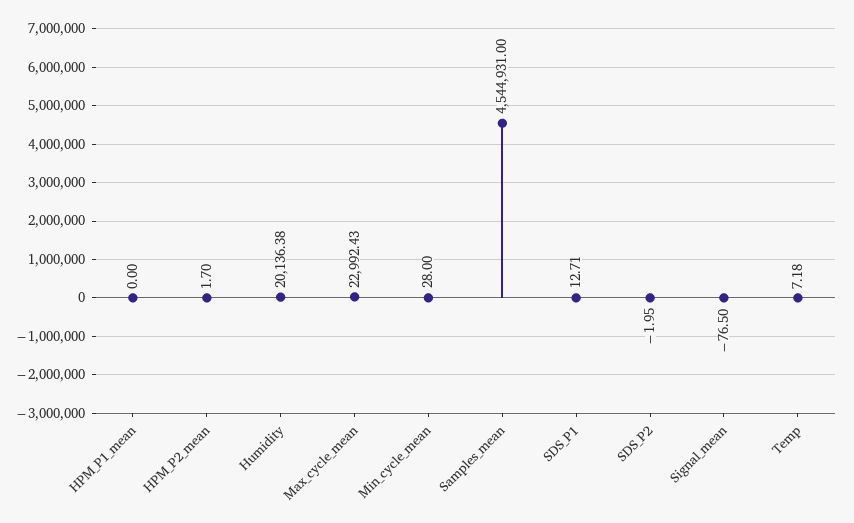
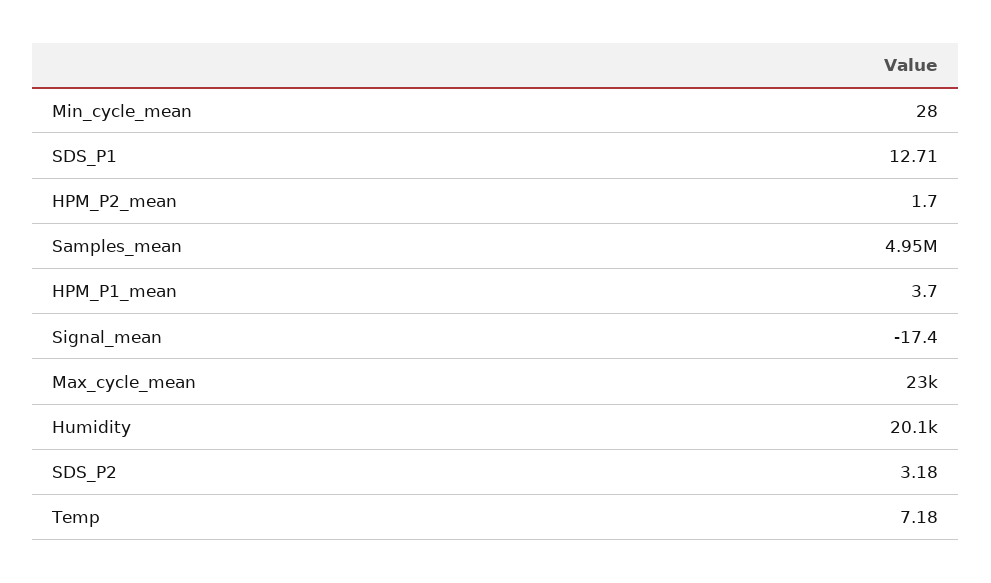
HPM_P1_mean: 0 -> 3.7
Samples_mean: 4544931 -> 4950000
SDS_P2: -1.95 -> 3.18
Signal_mean: -76.5 -> -17.4

